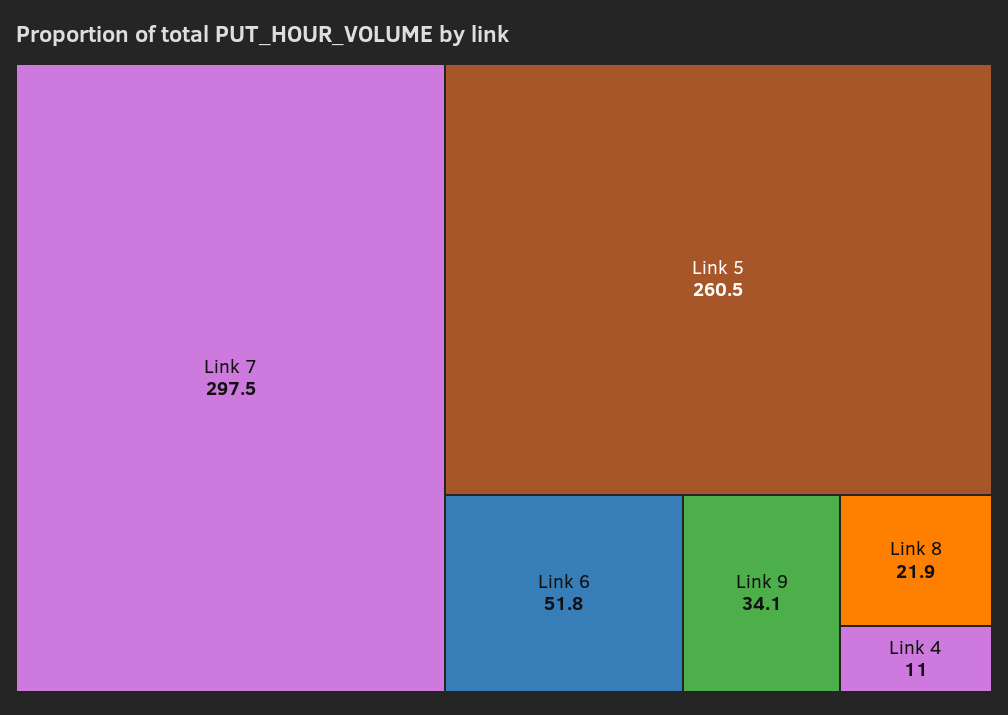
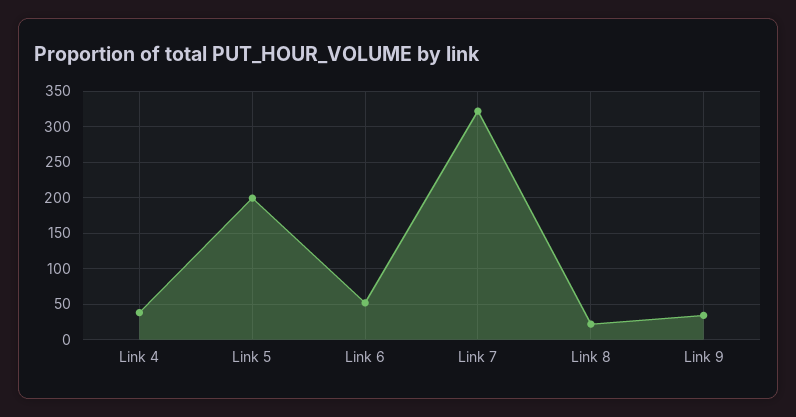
Link 7: 297.5 -> 320
Link 5: 260.5 -> 200
Link 4: 11 -> 40

